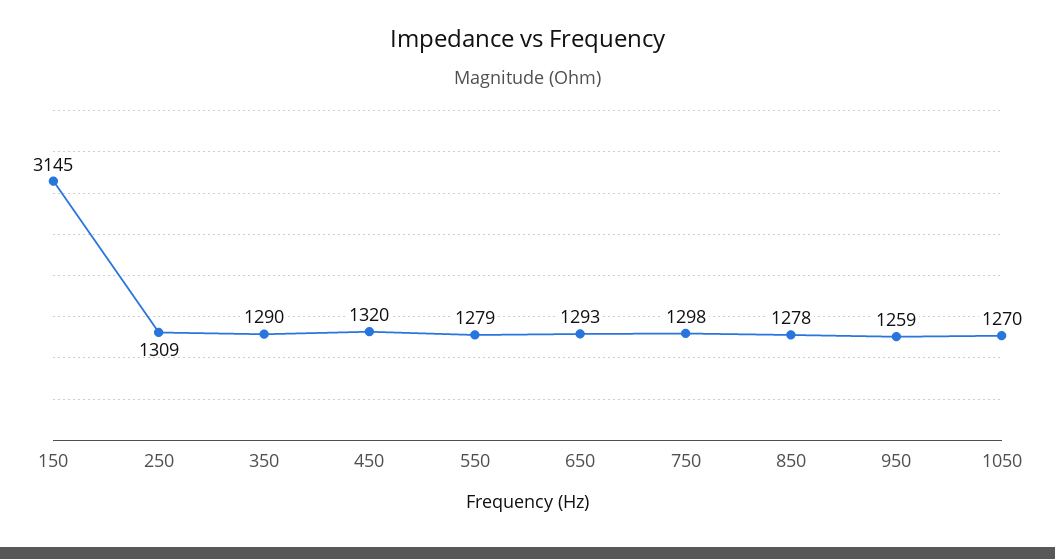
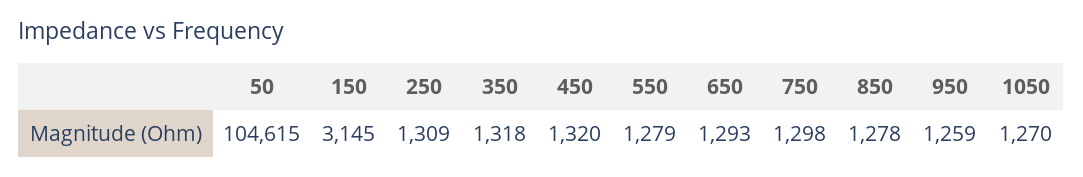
350: 1290 -> 1318
50: none -> 104615

